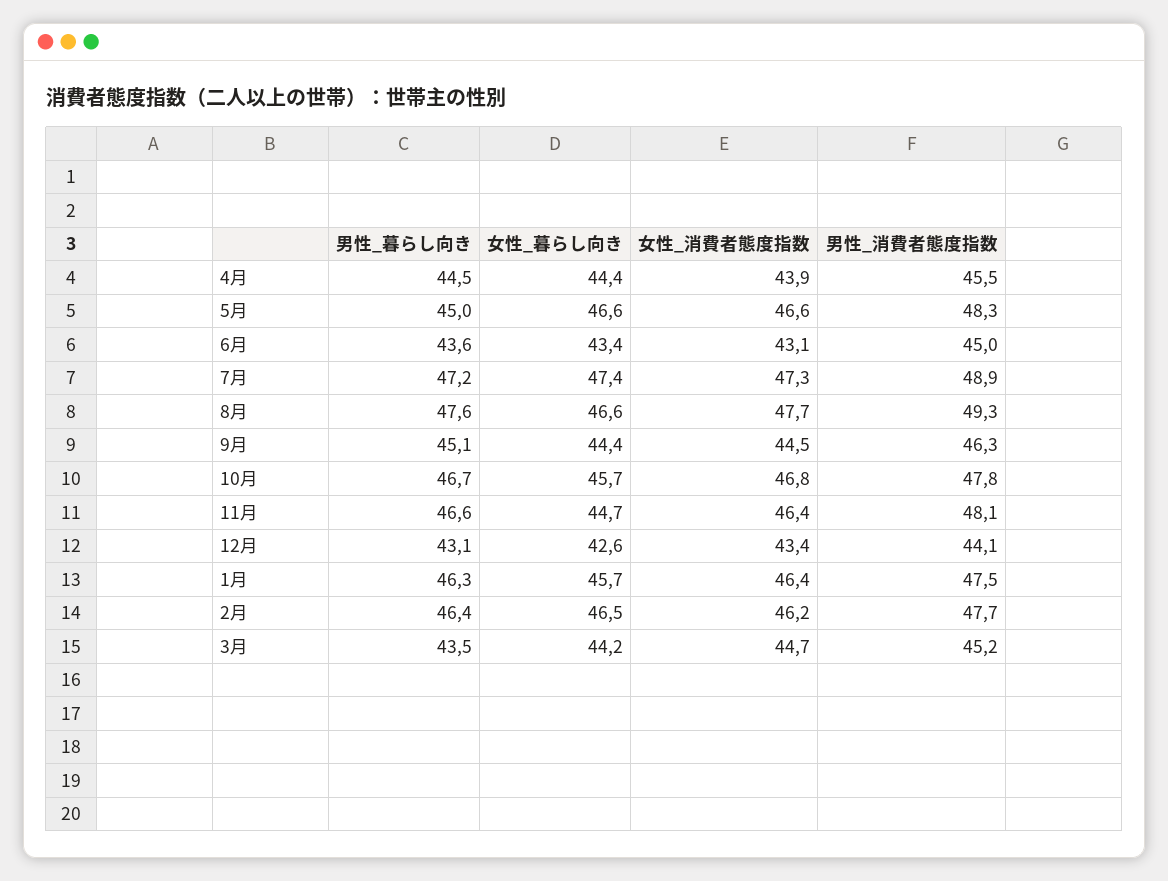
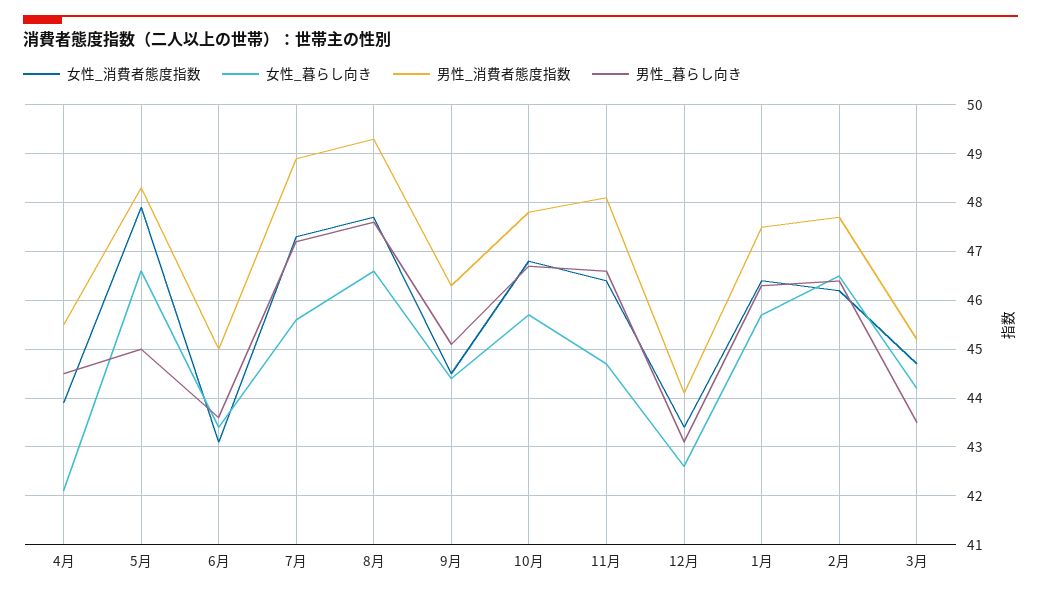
女性_暮らし向き, 4月: 44.4 -> 42
女性_消費者態度指数, 5月: 46.6 -> 48
女性_暮らし向き, 7月: 47.4 -> 45.5

